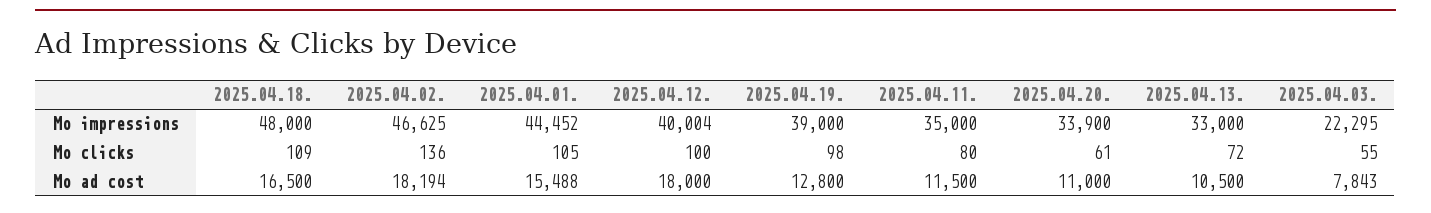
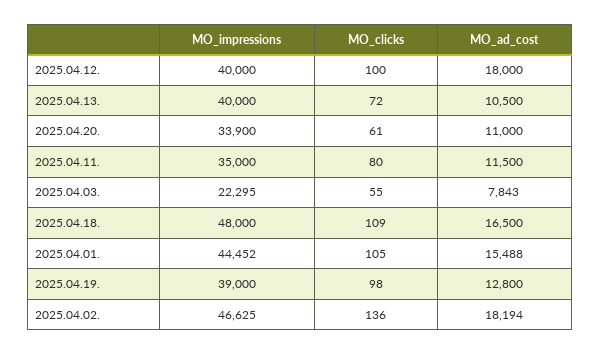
2025.04.12., Mo impressions: 40004 -> 40000
2025.04.13., Mo impressions: 33000 -> 40000

